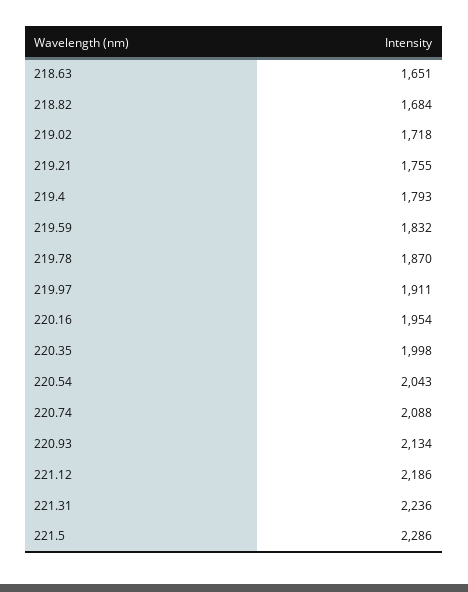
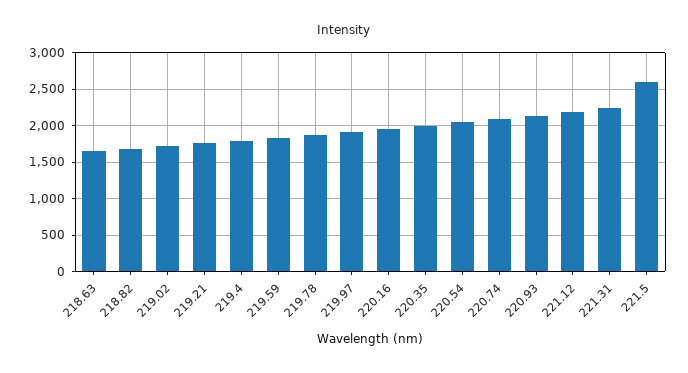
221.5: 2286 -> 2600

